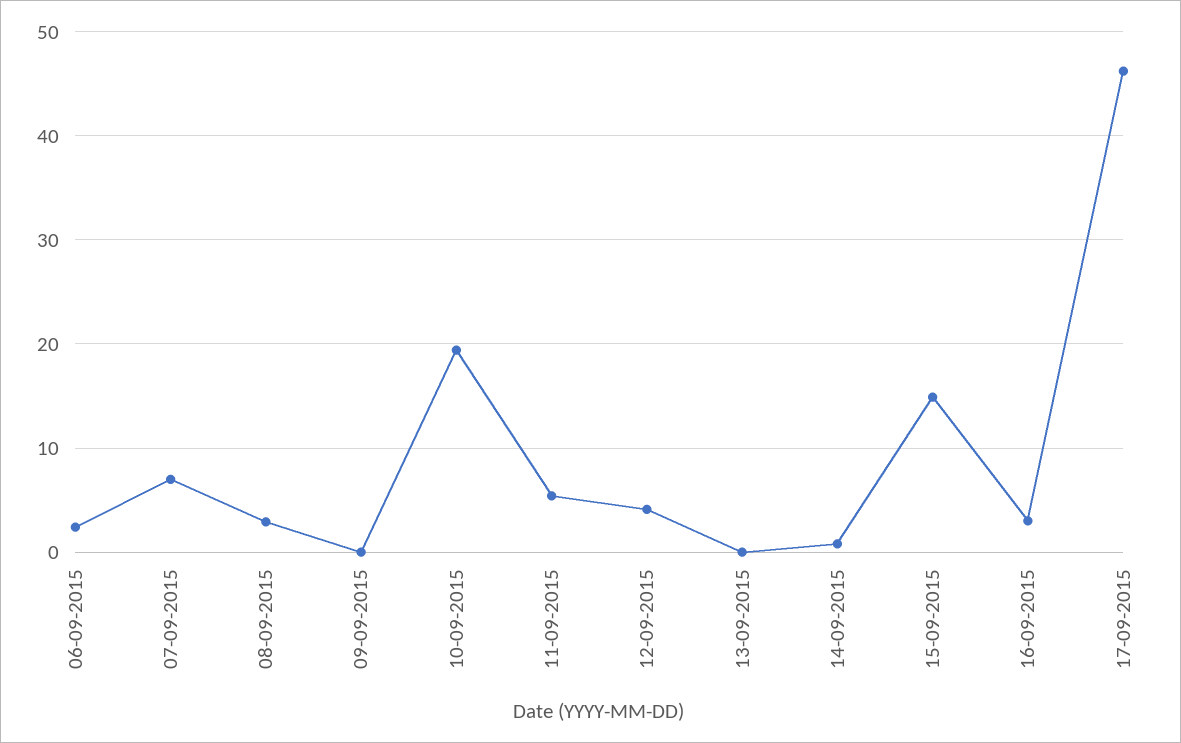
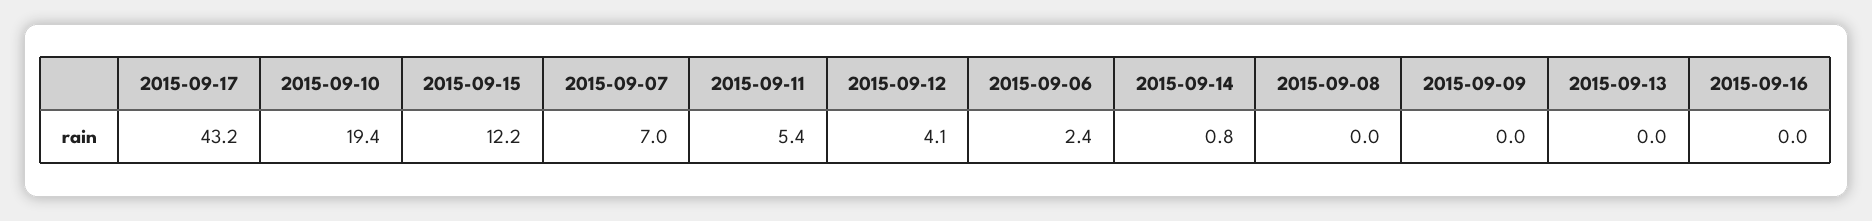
08-09-2015: 3 -> 0
15-09-2015: 15 -> 12.2
16-09-2015: 3 -> 0
17-09-2015: 46 -> 43.2

